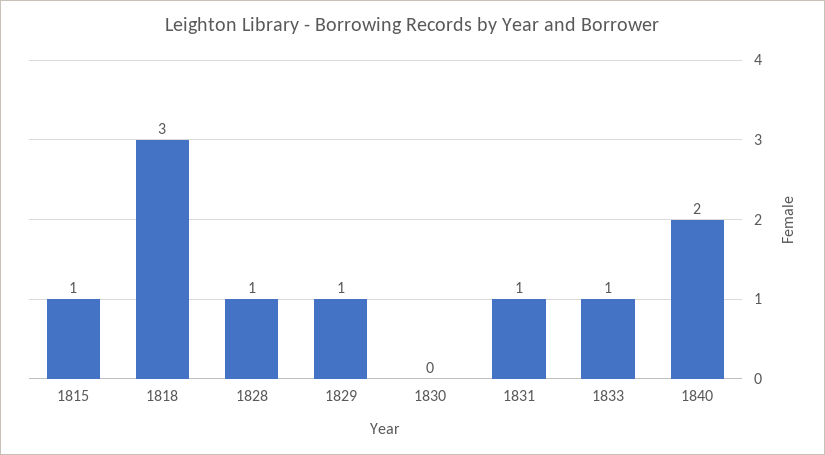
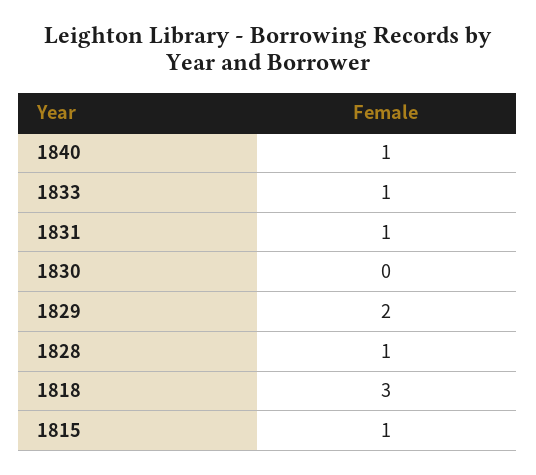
1829: 1 -> 2
1840: 2 -> 1

